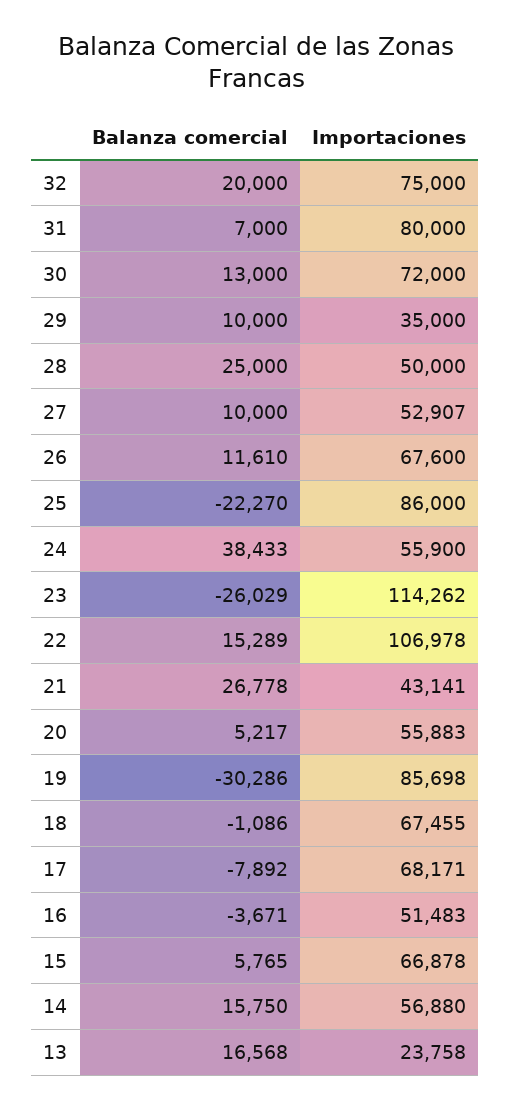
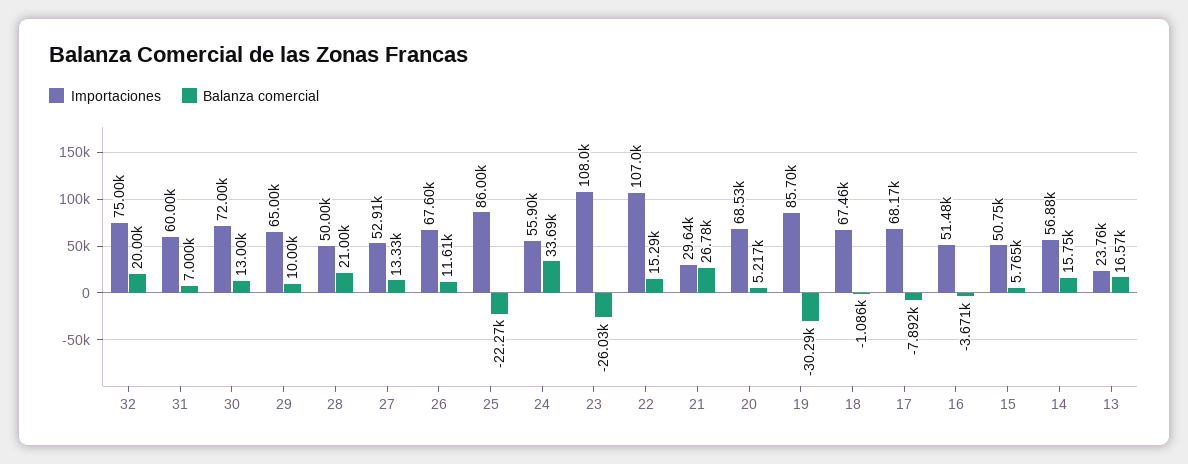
Importaciones, 31: 80000 -> 60000
Importaciones, 29: 35000 -> 65000
Balanza comercial, 28: 25000 -> 21000
Balanza comercial, 27: 10000 -> 13330
Balanza comercial, 24: 38433 -> 33690
Importaciones, 23: 114262 -> 108000
Importaciones, 21: 43141 -> 29640
Importaciones, 20: 55883 -> 68530
Importaciones, 15: 66878 -> 50750

